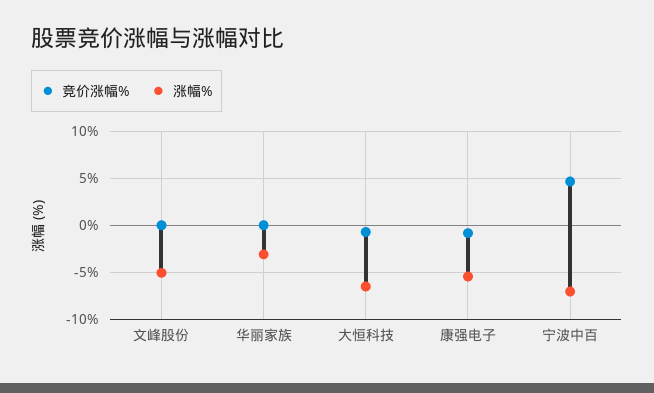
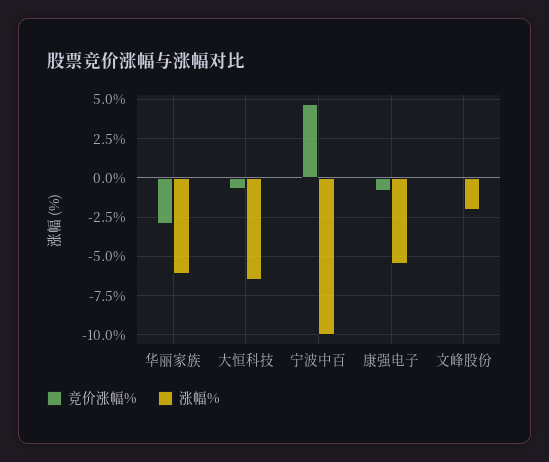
涨幅%, 文峰股份: -5 -> -2
竞价涨幅%, 华丽家族: 0 -> -3
涨幅%, 华丽家族: -3 -> -6
涨幅%, 宁波中百: -7 -> -10

